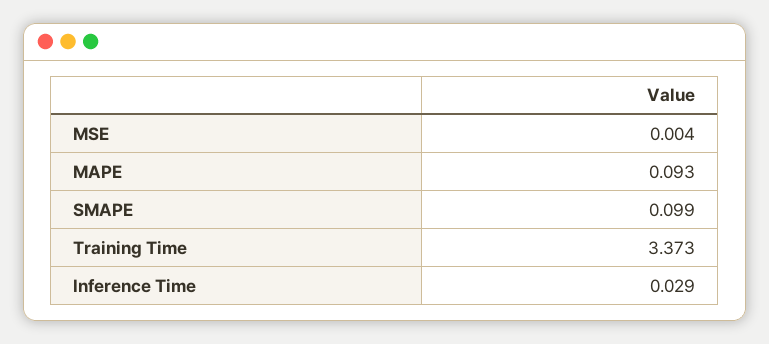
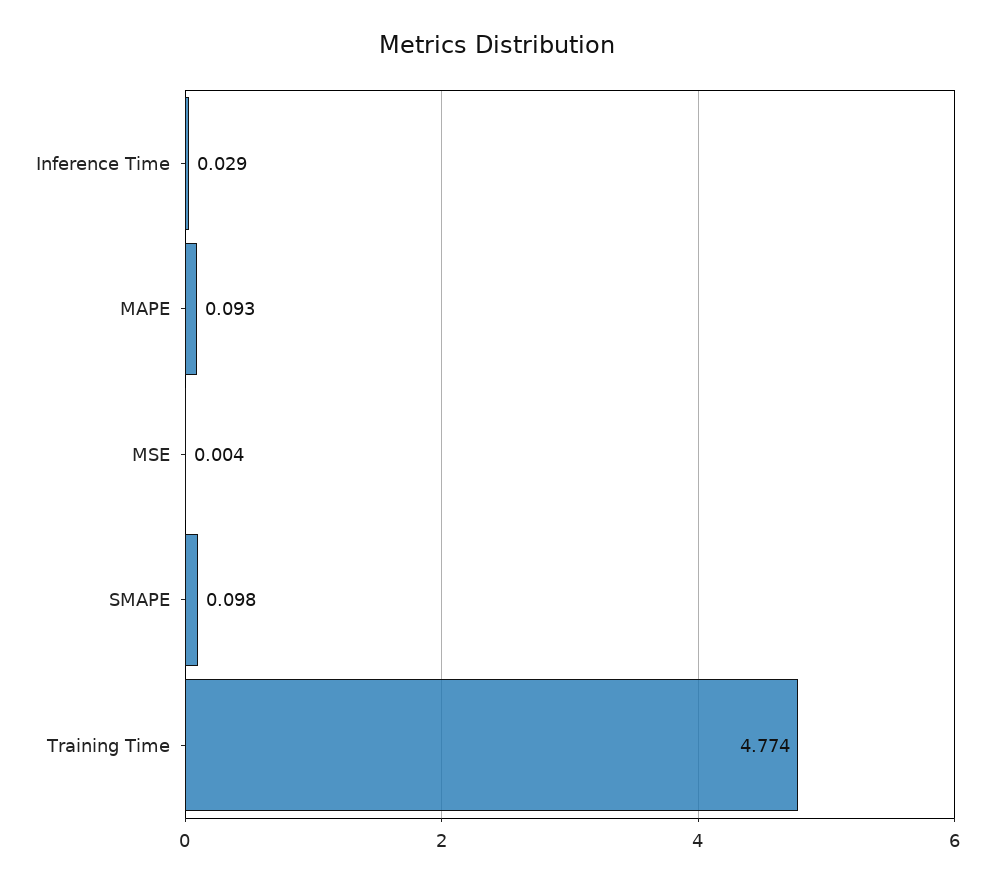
SMAPE: 0.099 -> 0.098
Training Time: 3.373 -> 4.774

